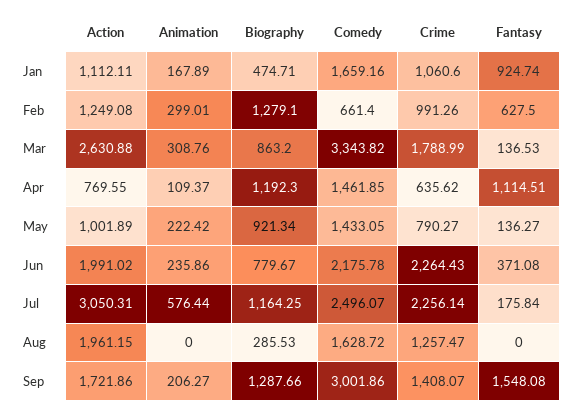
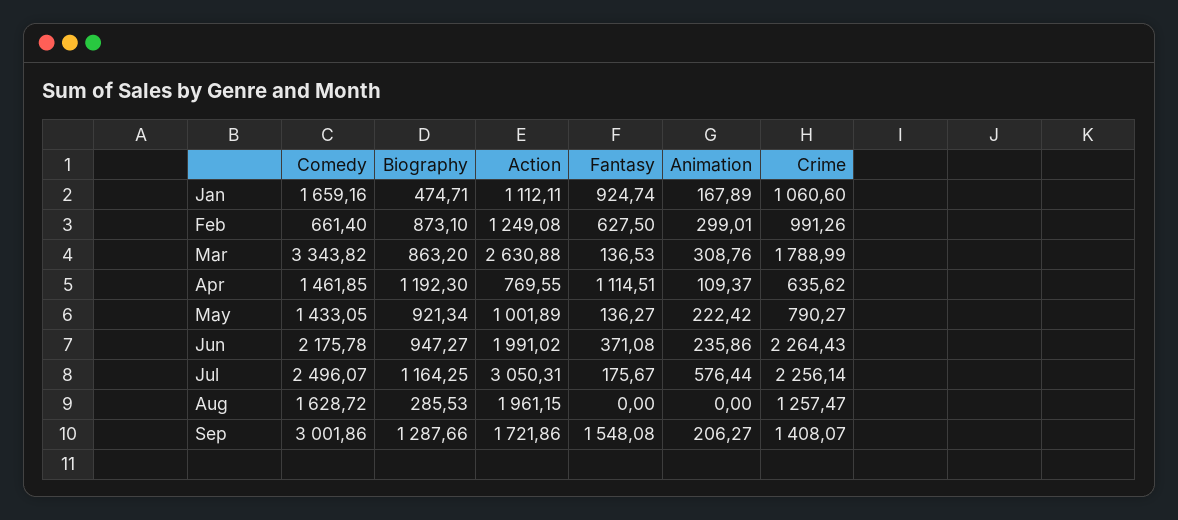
Biography, Feb: 1279.1 -> 873.1
Biography, Jun: 779.67 -> 947.27
Fantasy, Jul: 175.84 -> 175.67

